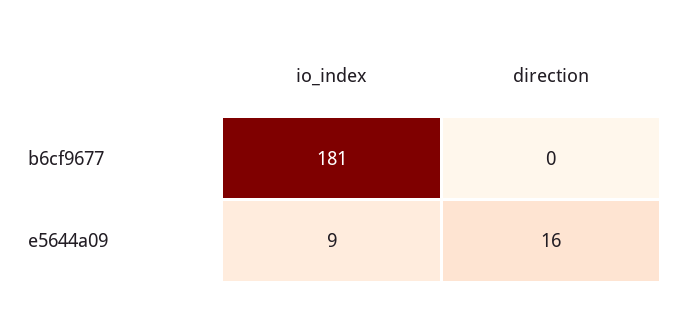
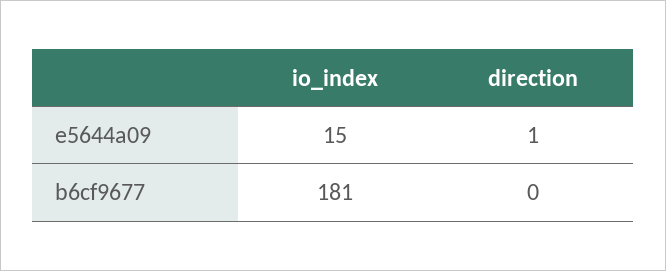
io_index, e5644a09: 9 -> 15
direction, e5644a09: 16 -> 1

